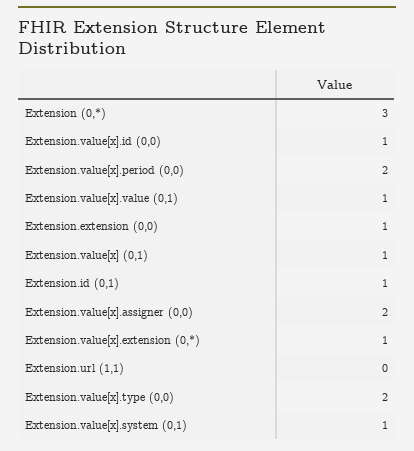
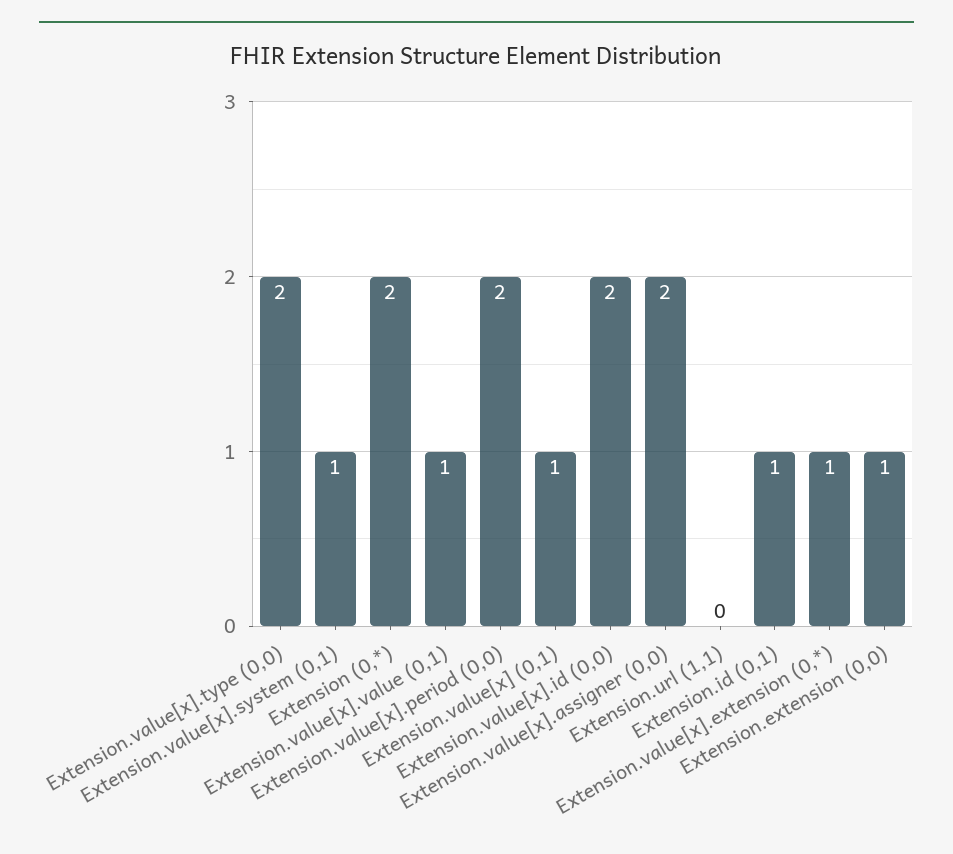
Extension (0,*): 3 -> 2
Extension.value[x].id (0,0): 1 -> 2

